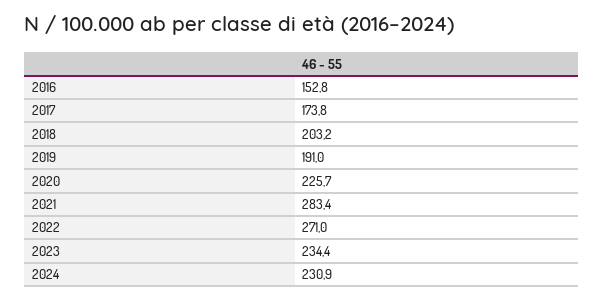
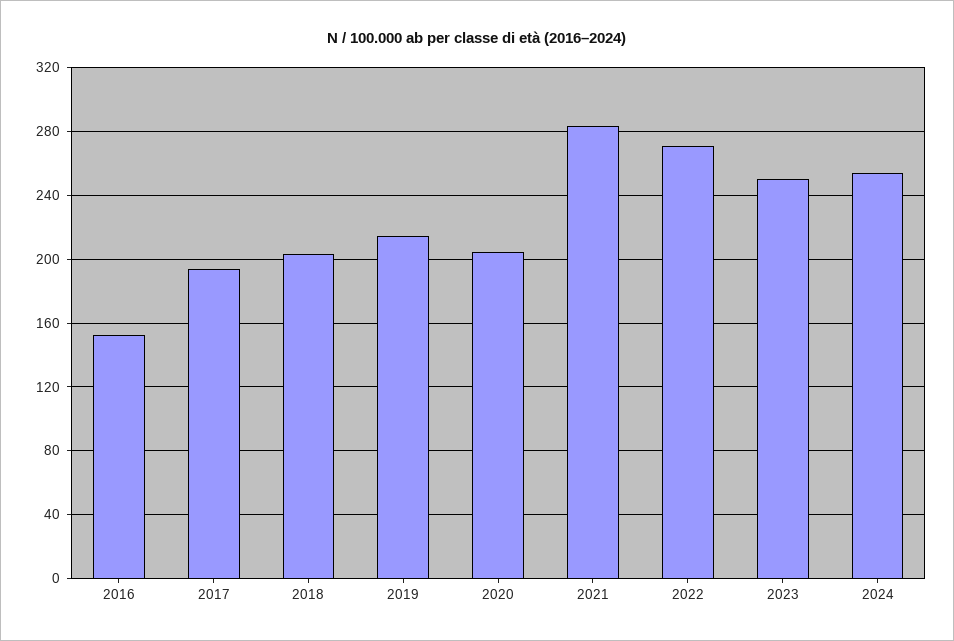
2017: 173.8 -> 195
2019: 191 -> 215
2020: 225.7 -> 205
2023: 234.4 -> 250
2024: 230.9 -> 255

